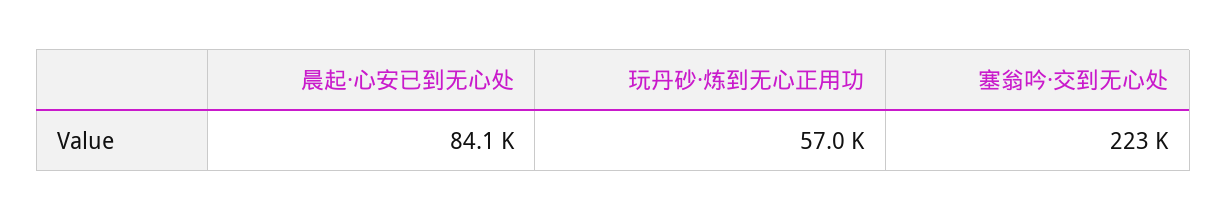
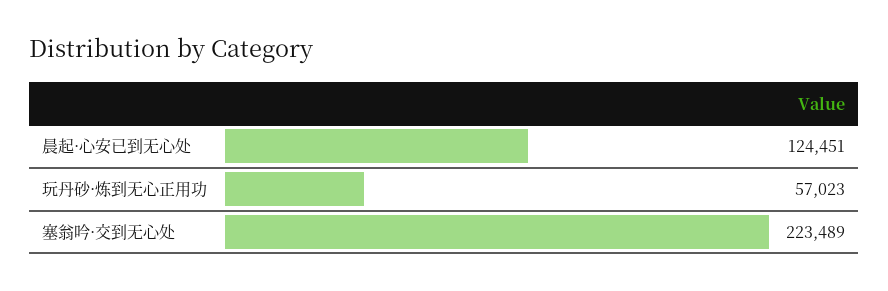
晨起·心安已到无心处: 84100 -> 124451

